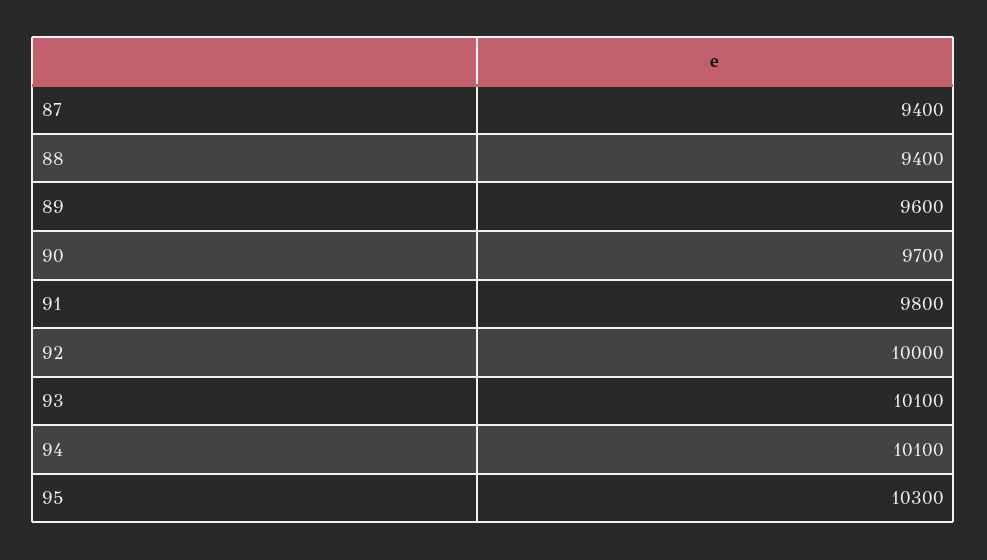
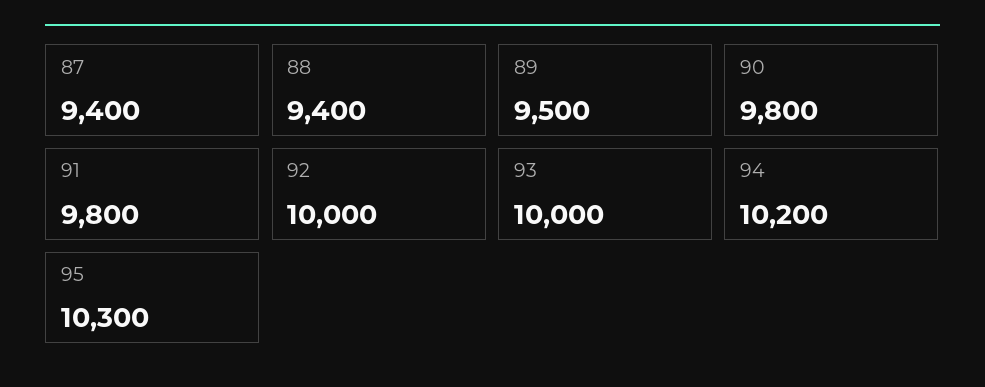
89: 9600 -> 9500
90: 9700 -> 9800
93: 10100 -> 10000
94: 10100 -> 10200

